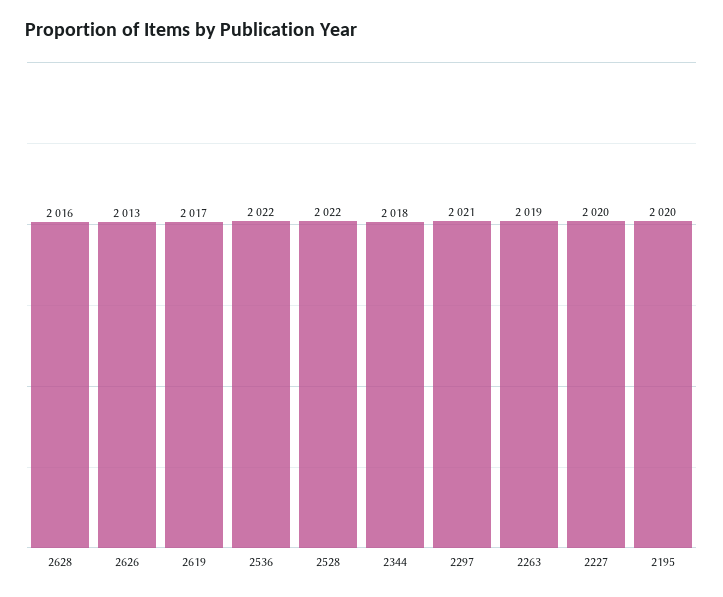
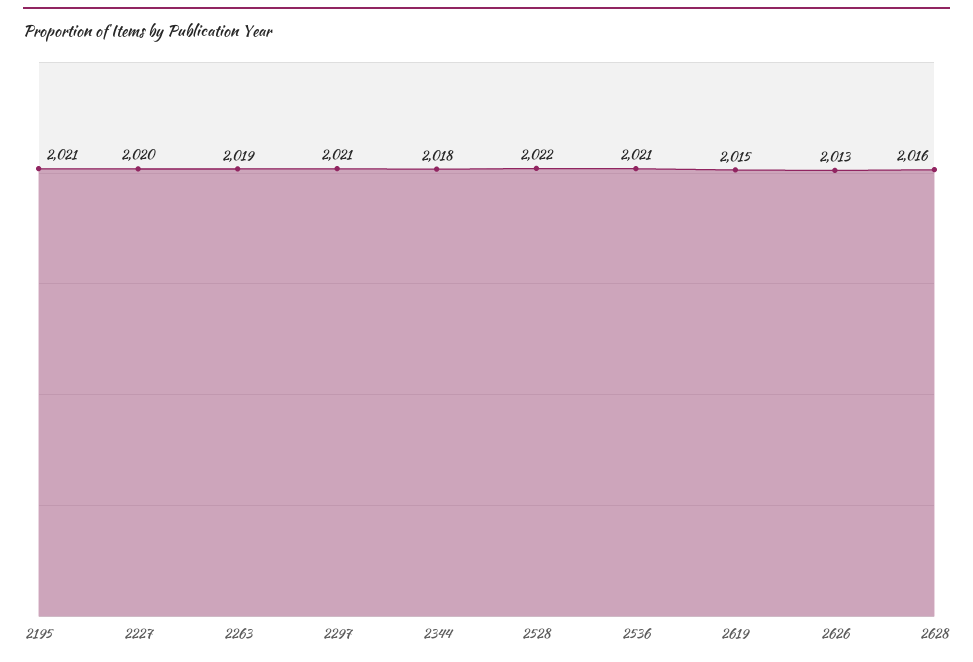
2619: 2017 -> 2015
2536: 2022 -> 2021
2195: 2020 -> 2021

